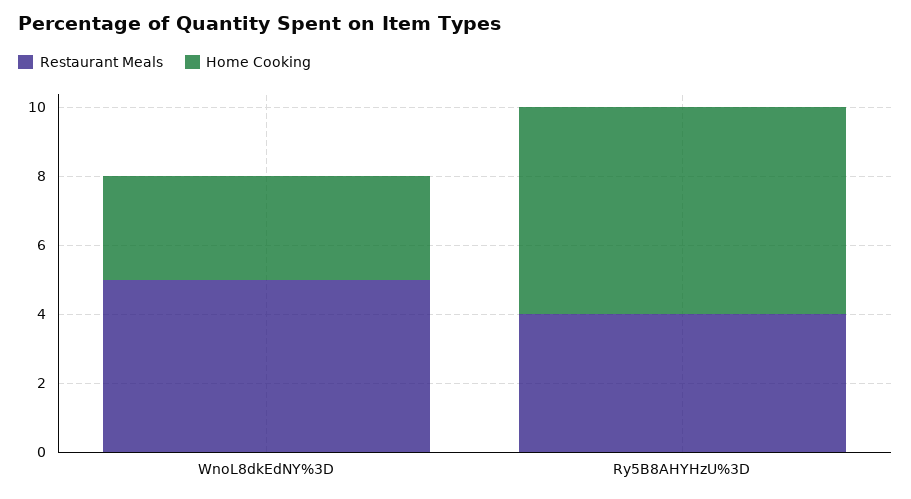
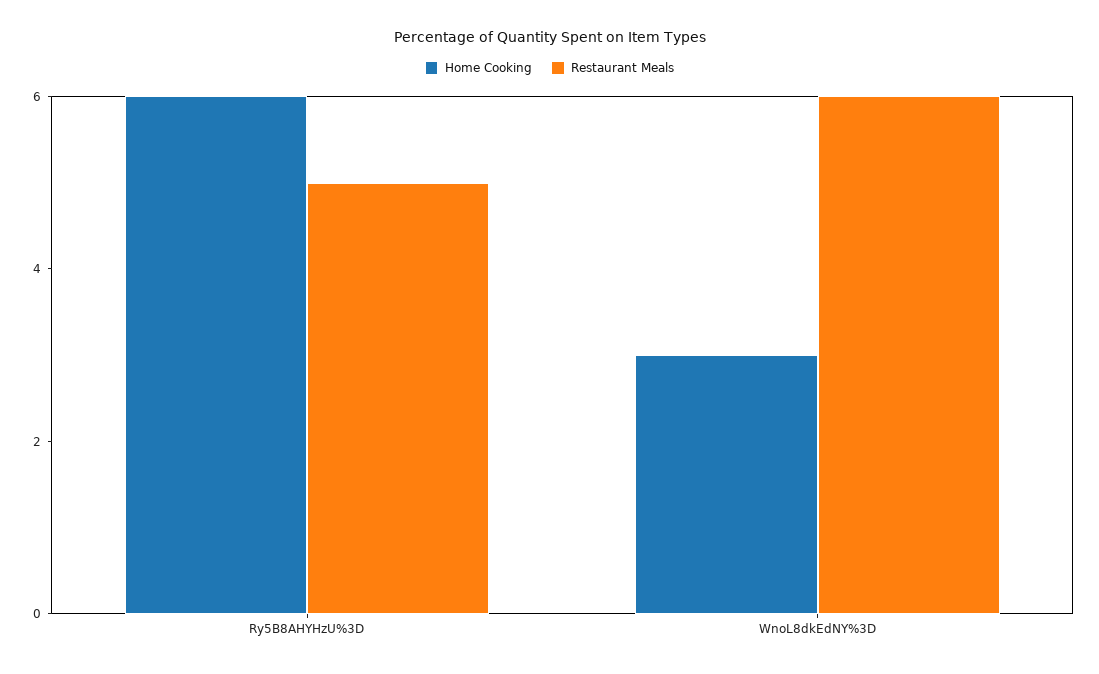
Restaurant Meals, WnoL8dkEdNY%3D: 5 -> 6
Restaurant Meals, Ry5B8AHYHzU%3D: 4 -> 5

